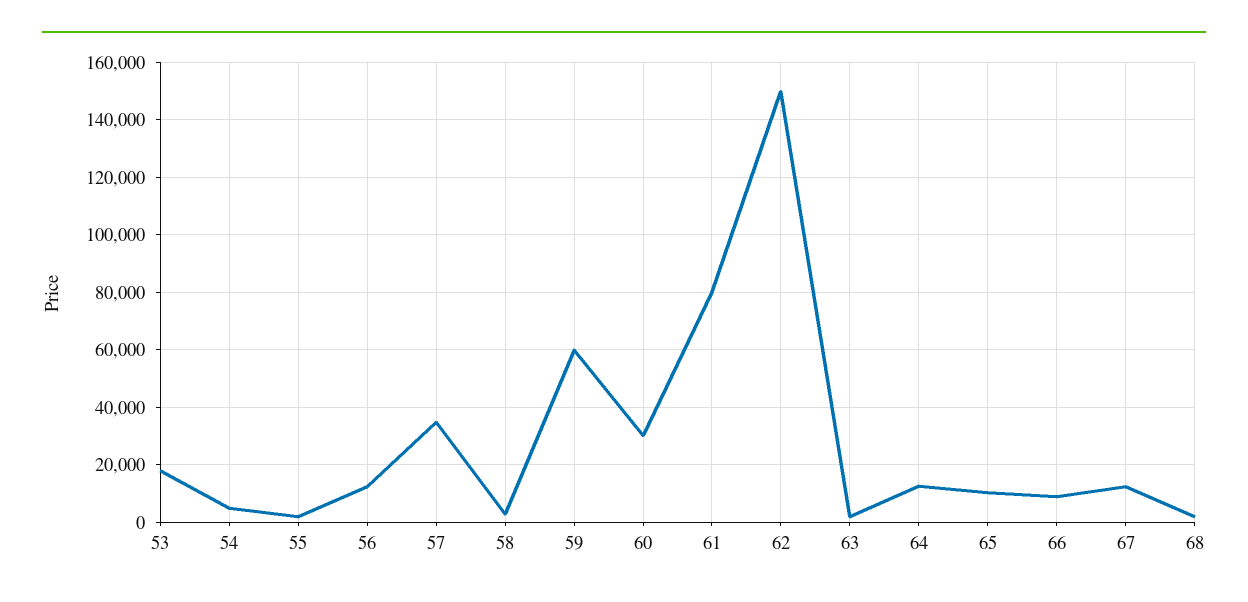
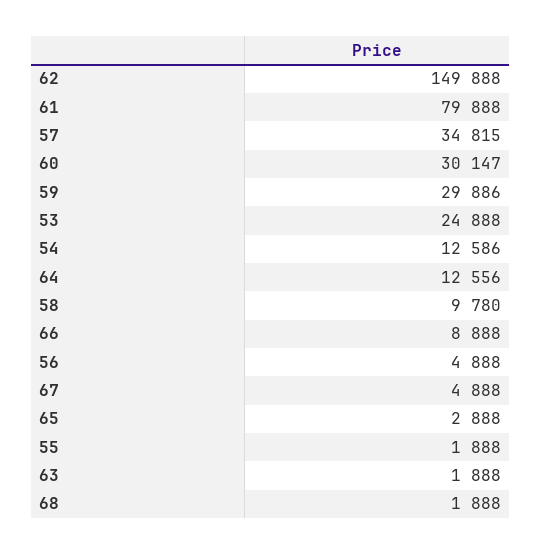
53: 17500 -> 24888
54: 5000 -> 12586
56: 12500 -> 4888
58: 2500 -> 9780
59: 60000 -> 29886
65: 10000 -> 2888
67: 12500 -> 4888

